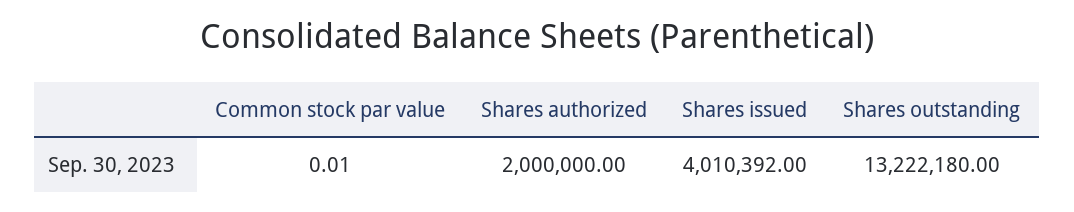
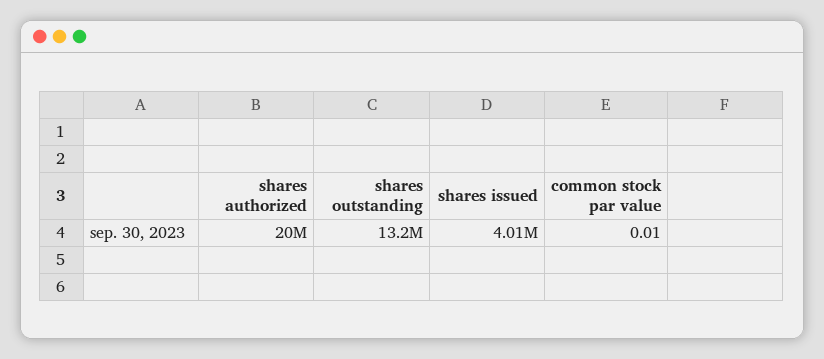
Shares authorized: 2000000 -> 20000000

